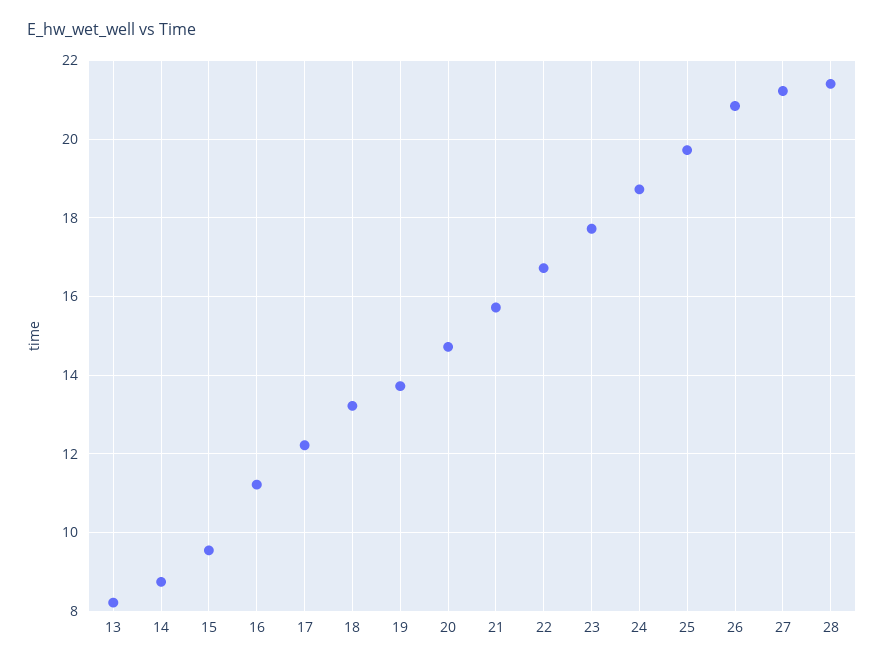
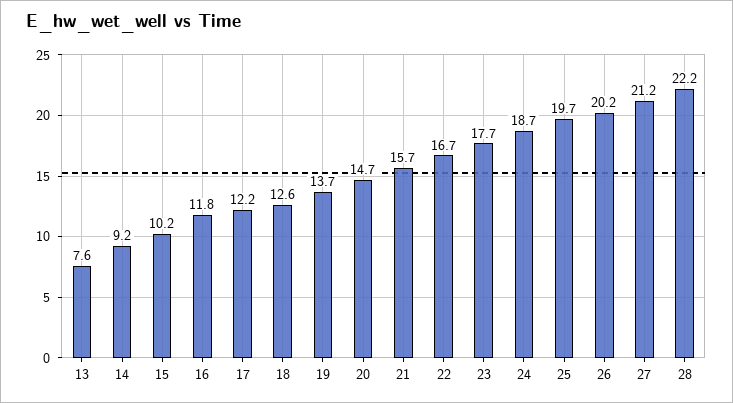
13: 8.2 -> 7.6
14: 8.8 -> 9.2
15: 9.6 -> 10.2
16: 11.2 -> 11.8
18: 13.2 -> 12.6
26: 20.8 -> 20.2
28: 21.4 -> 22.2

